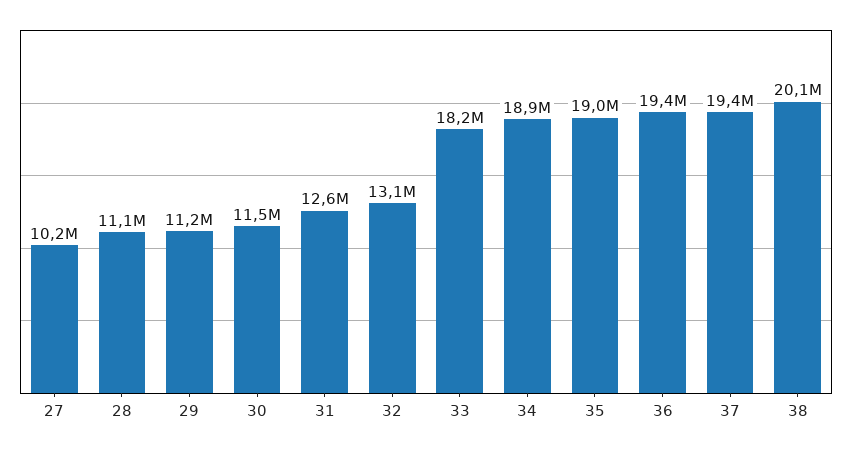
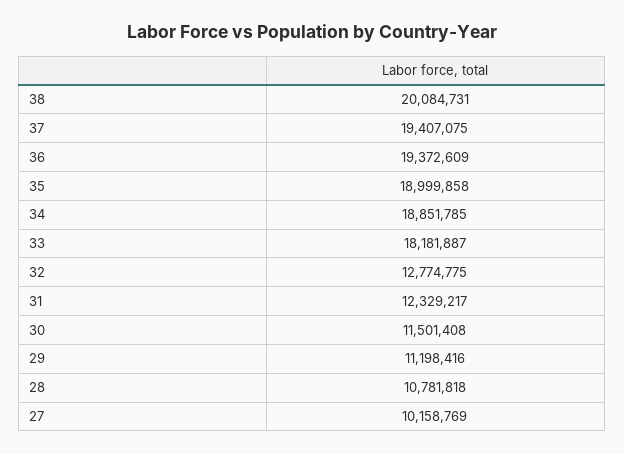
28: 11100000 -> 10781818
31: 12600000 -> 12329217
32: 13100000 -> 12774775

